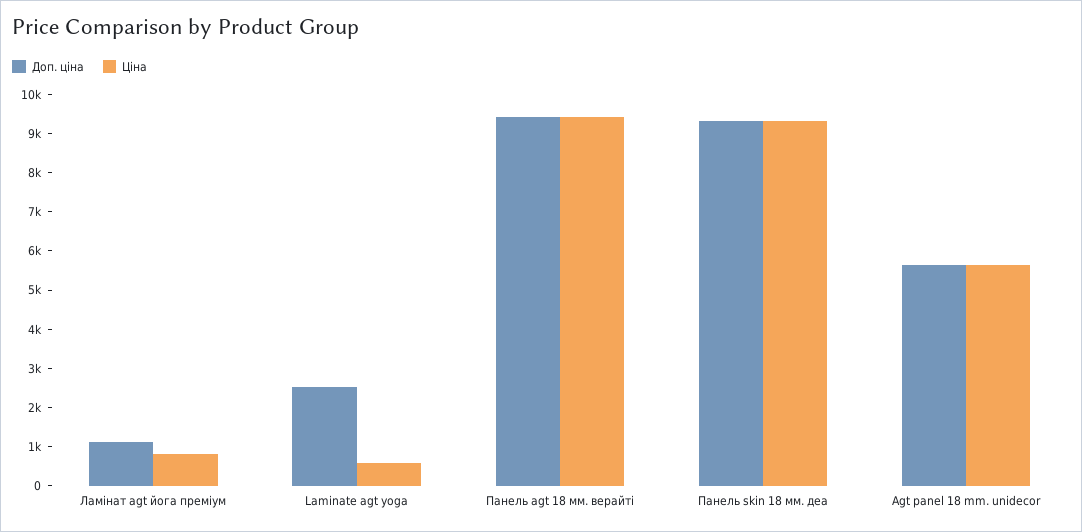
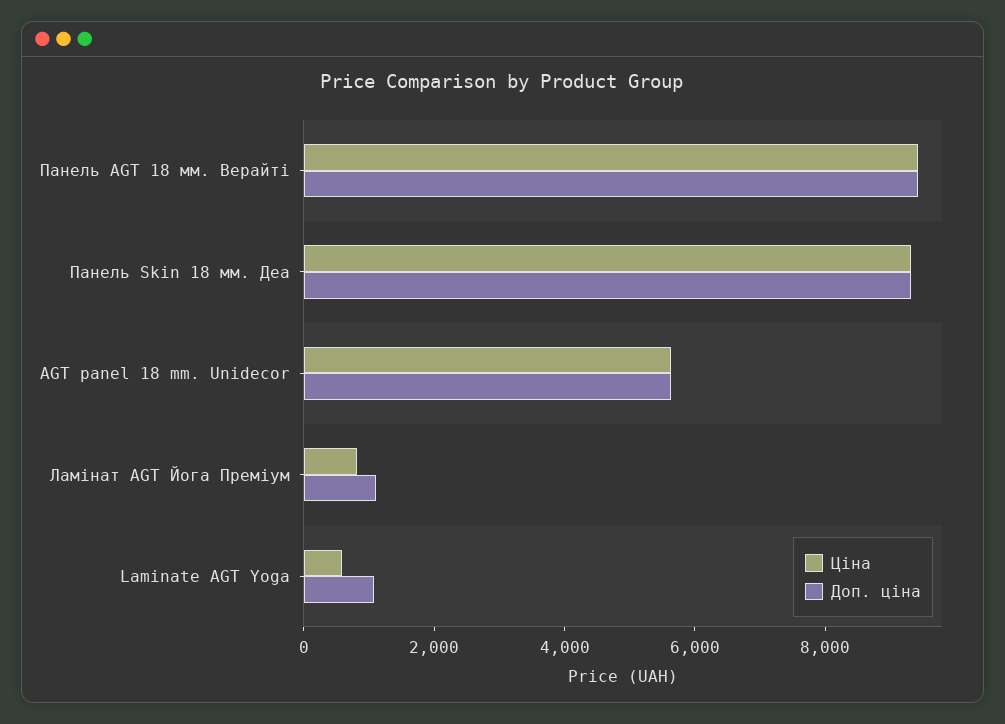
Доп. ціна, Laminate agt yoga: 2500 -> 1000

